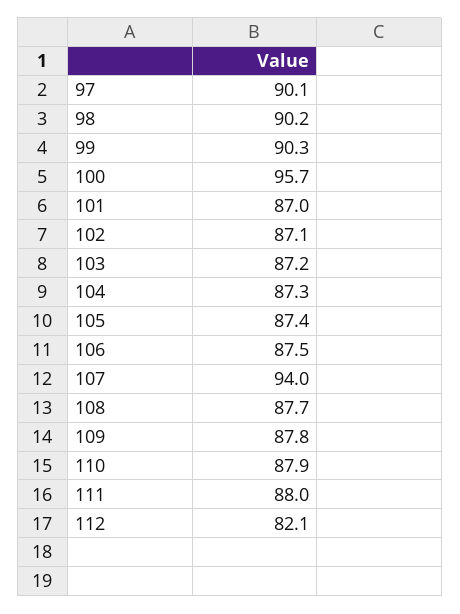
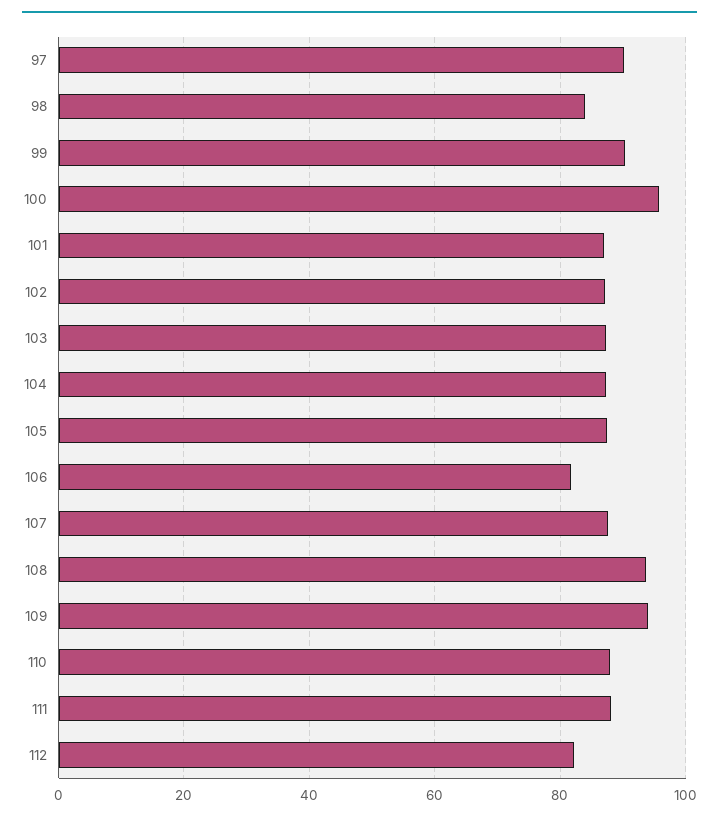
98: 90.2 -> 84
106: 87.5 -> 82
107: 94 -> 88
108: 87.7 -> 94
109: 87.8 -> 94

